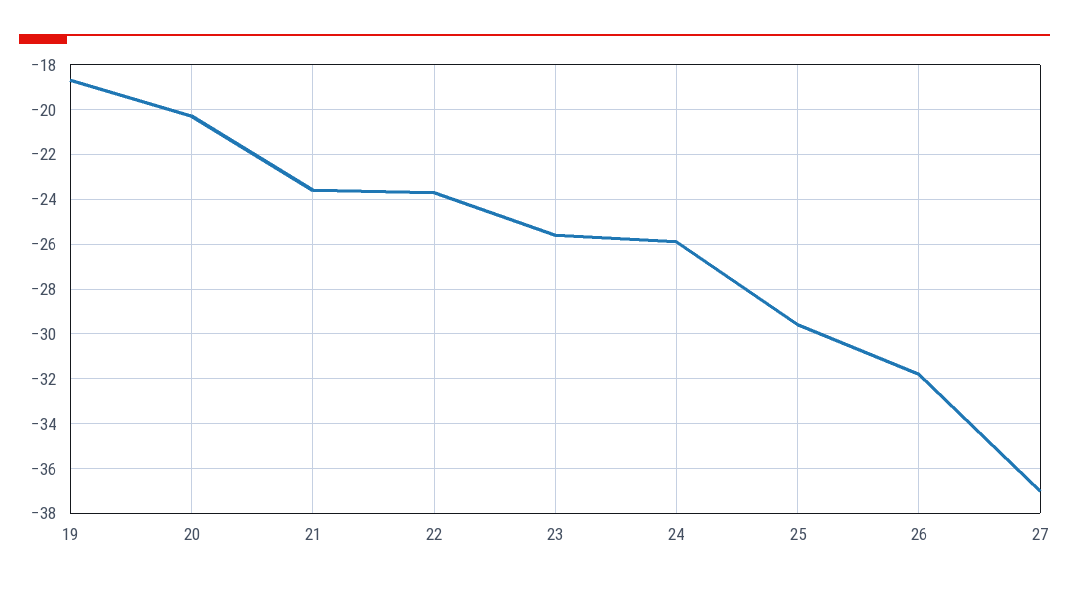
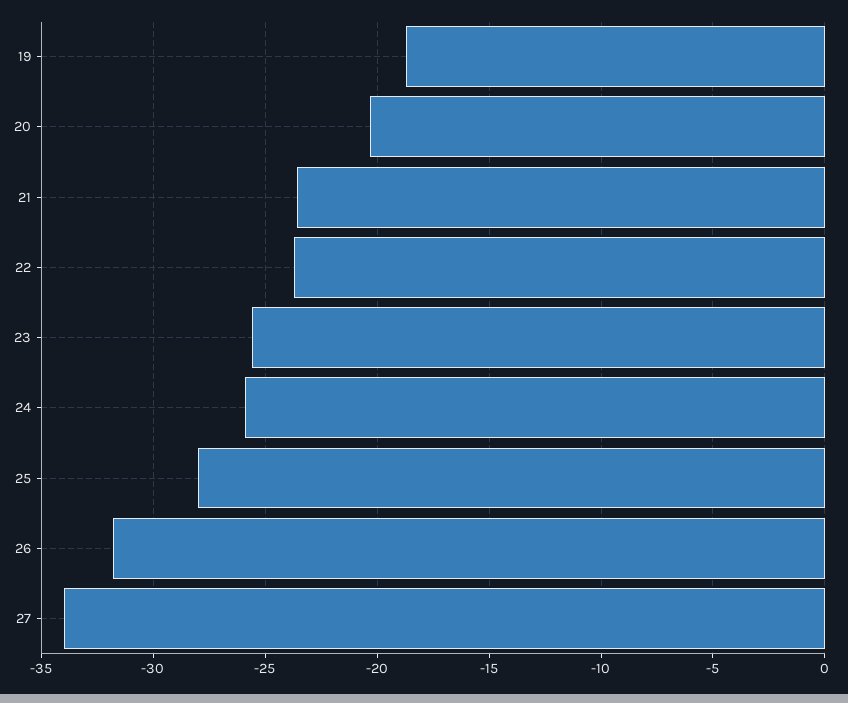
25: -29.5 -> -28
27: -37 -> -34

